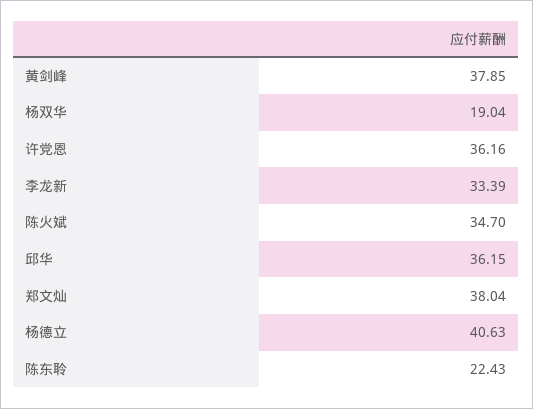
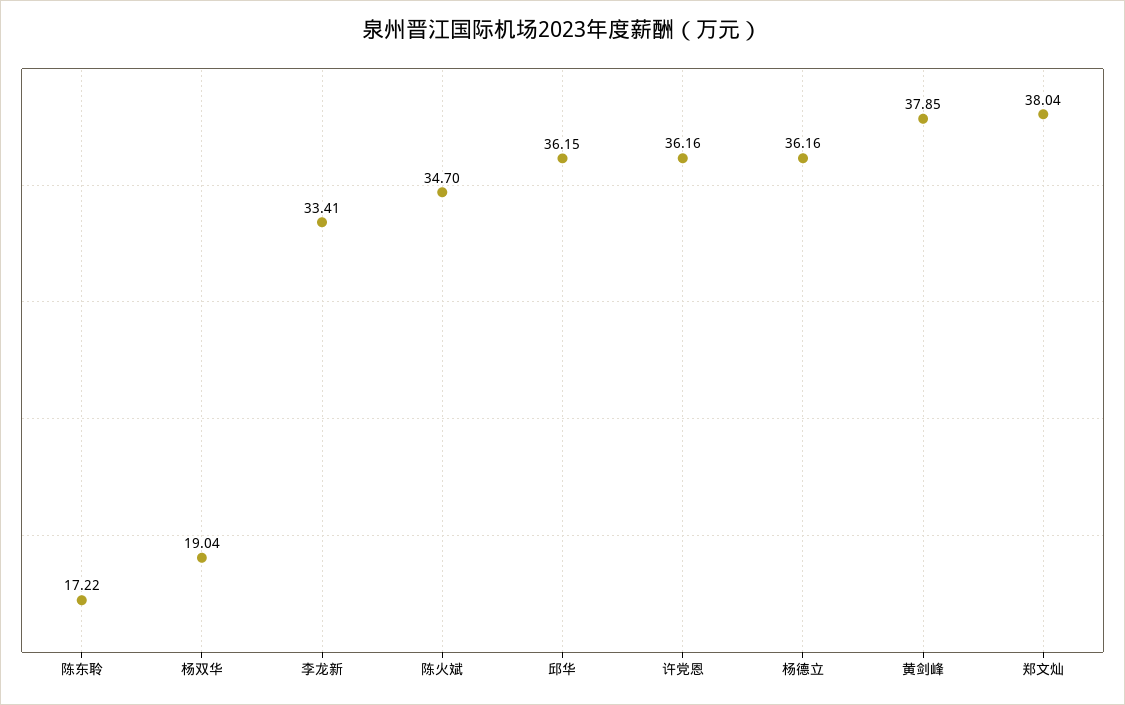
李龙新: 33.39 -> 33.41
杨德立: 40.63 -> 36.16
陈东聆: 22.43 -> 17.22

